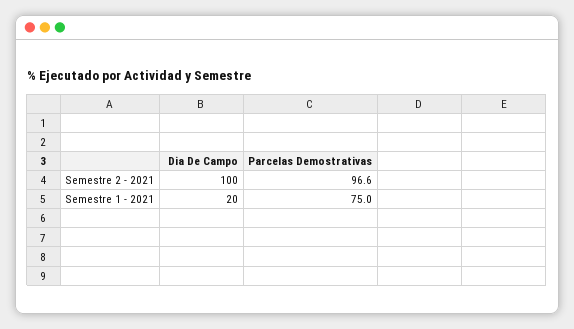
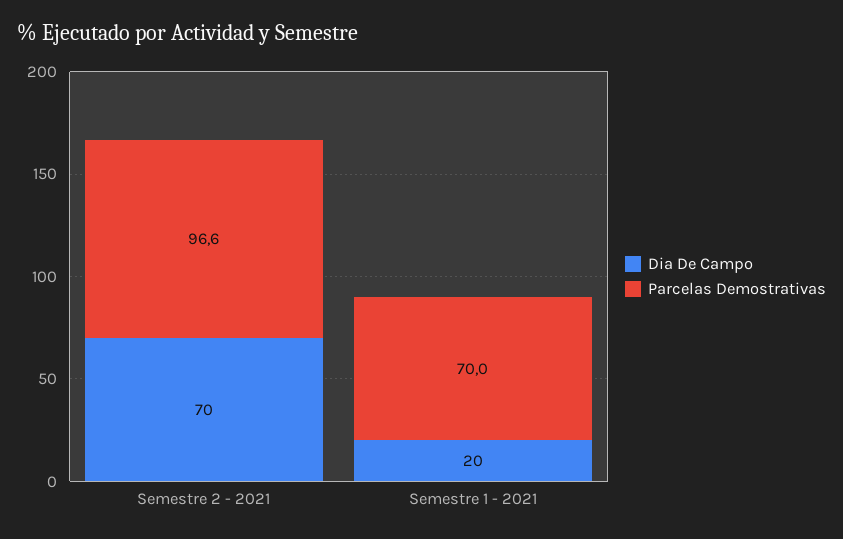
Dia De Campo, Semestre 2 - 2021: 100 -> 70
Parcelas Demostrativas, Semestre 1 - 2021: 75 -> 70

